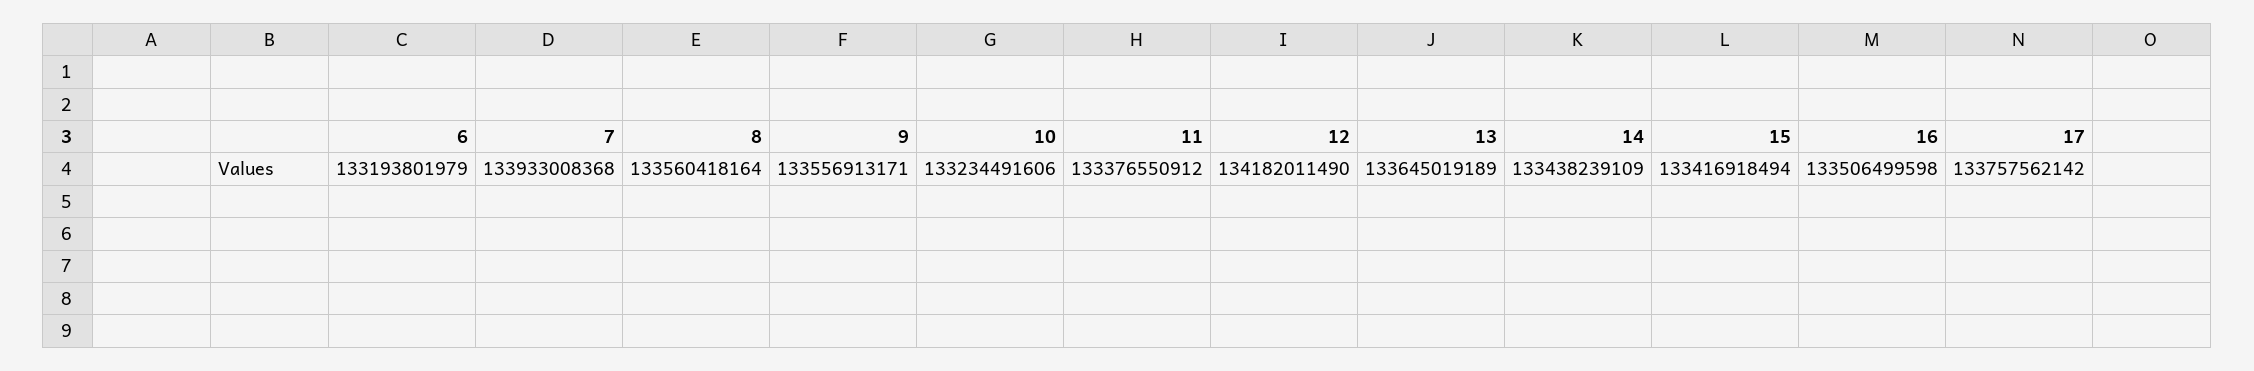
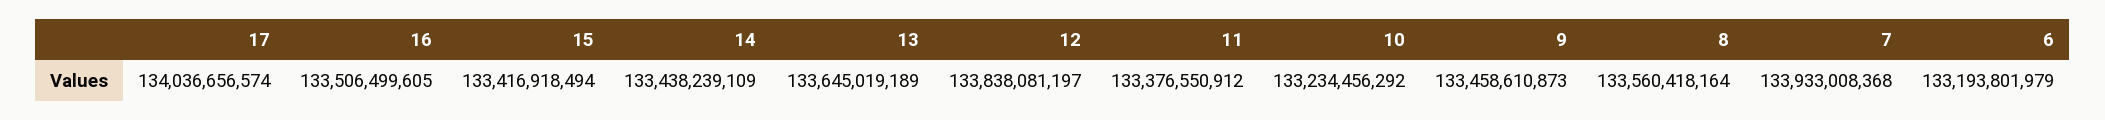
9: 133556913171 -> 133458610873
10: 133234491606 -> 133234456292
12: 134182011490 -> 133838081197
16: 133506499598 -> 133506499605
17: 133757562142 -> 134036656574

